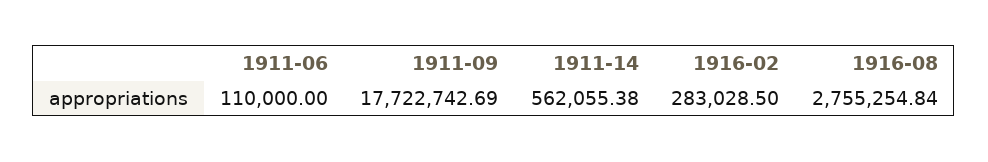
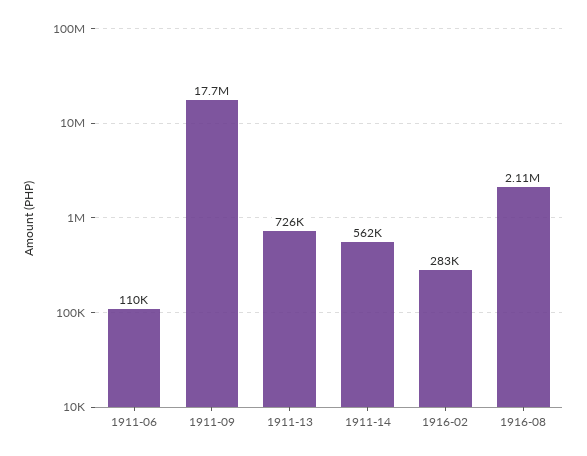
1916-08: 2755254.84 -> 2110000
1911-13: none -> 726000

